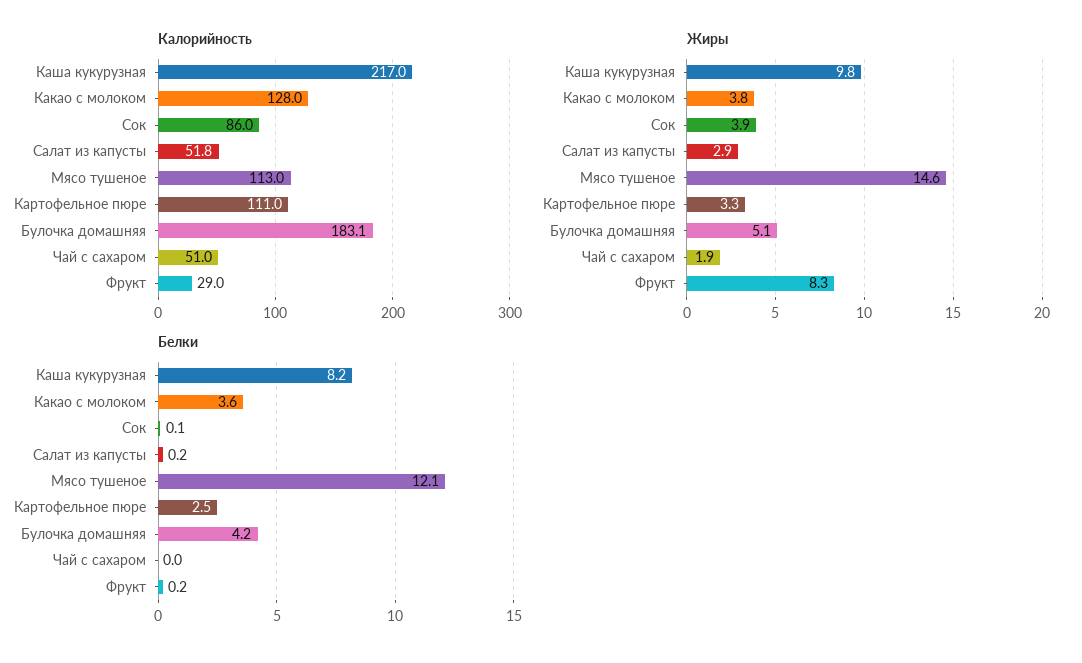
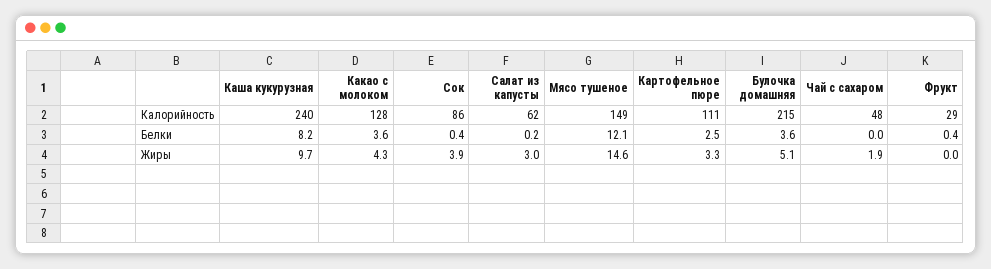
Калорийность, Каша кукурузная: 217 -> 240
Калорийность, Салат из капусты: 51.8 -> 62
Калорийность, Мясо тушеное: 113 -> 149
Калорийность, Булочка домашняя: 183.1 -> 215
Калорийность, Чай с сахаром: 51 -> 48
Жиры, Каша кукурузная: 9.8 -> 9.7
Жиры, Какао с молоком: 3.8 -> 4.3
Жиры, Салат из капусты: 2.9 -> 3
Жиры, Фрукт: 8.3 -> 0
Белки, Сок: 0.1 -> 0.4
Белки, Булочка домашняя: 4.2 -> 3.6
Белки, Фрукт: 0.2 -> 0.4

